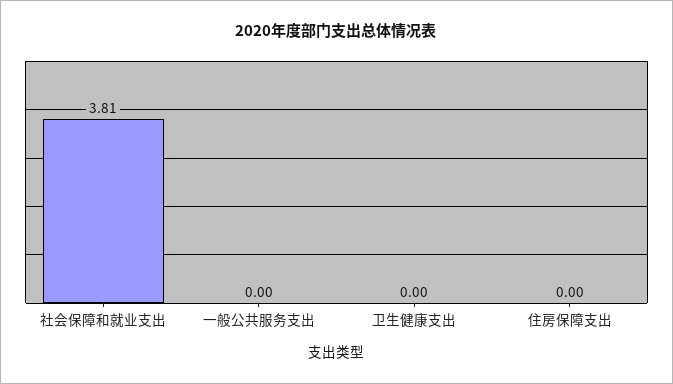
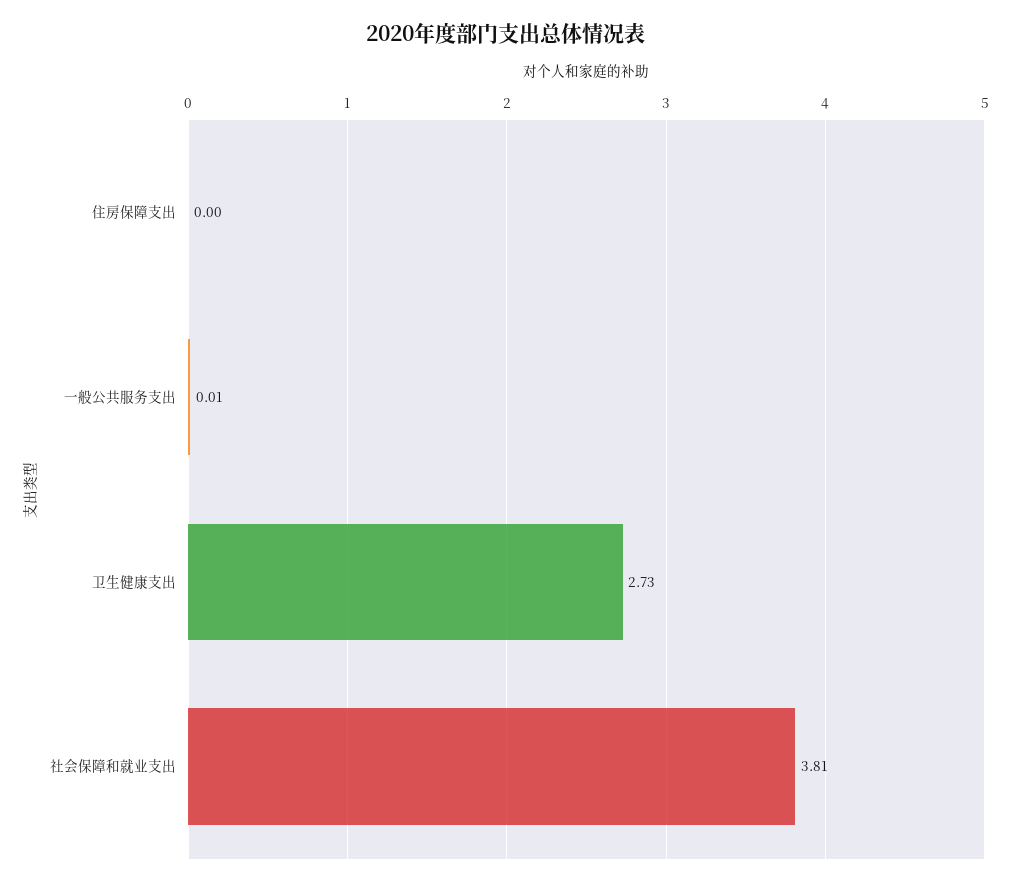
一般公共服务支出: 0 -> 0.01
卫生健康支出: 0 -> 2.73

